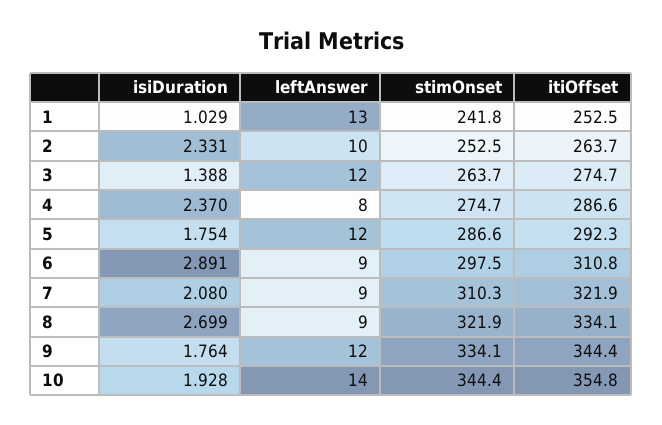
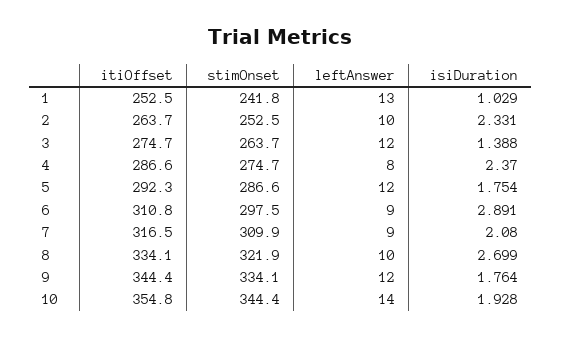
stimOnset, 7: 310.3 -> 309.9
itiOffset, 7: 321.9 -> 316.5
leftAnswer, 8: 9 -> 10

